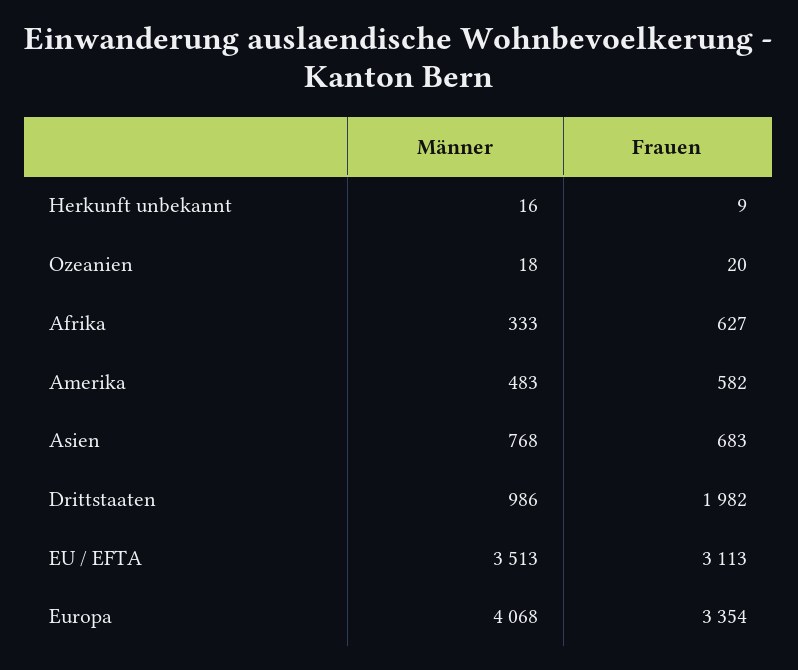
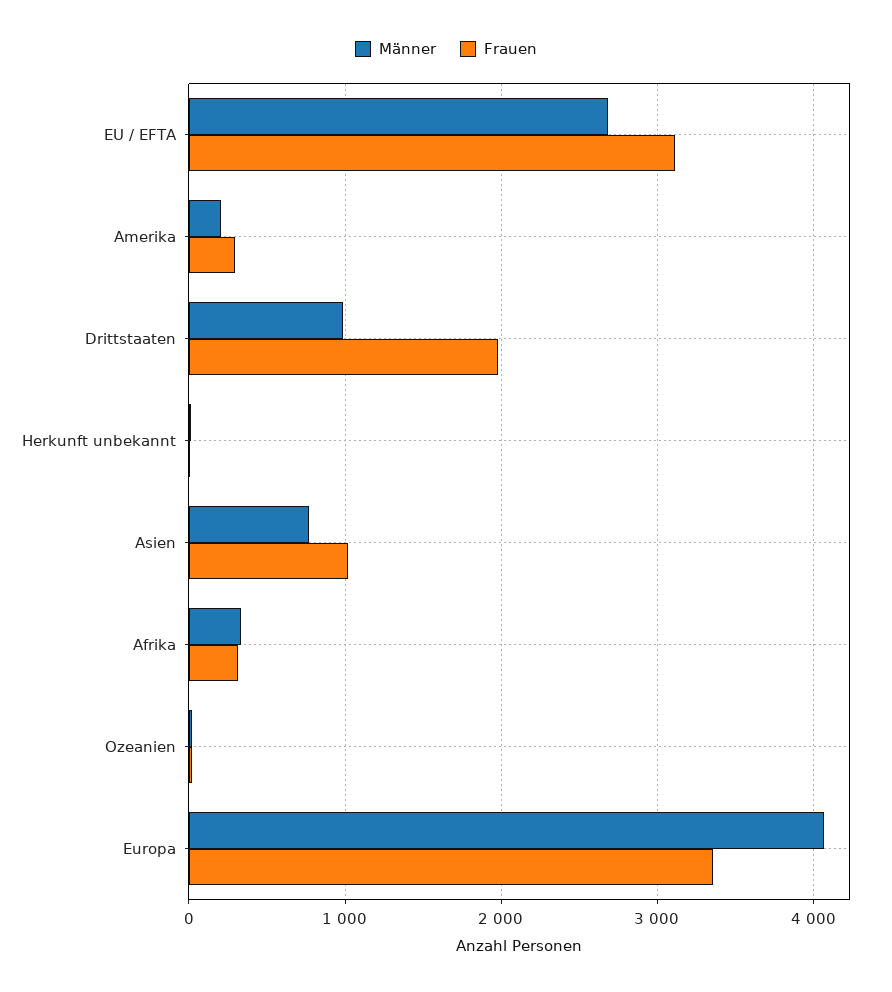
Frauen, Afrika: 627 -> 300
Männer, Amerika: 483 -> 200
Frauen, Amerika: 582 -> 300
Frauen, Asien: 683 -> 1000
Männer, EU / EFTA: 3513 -> 2700

